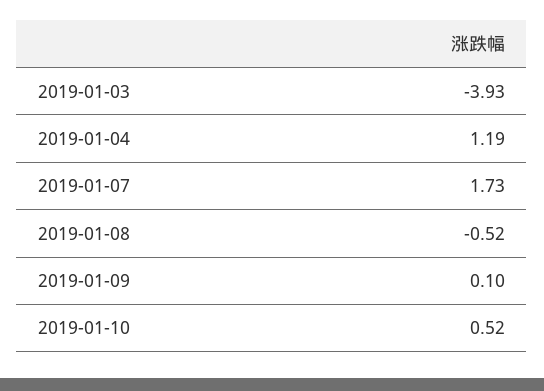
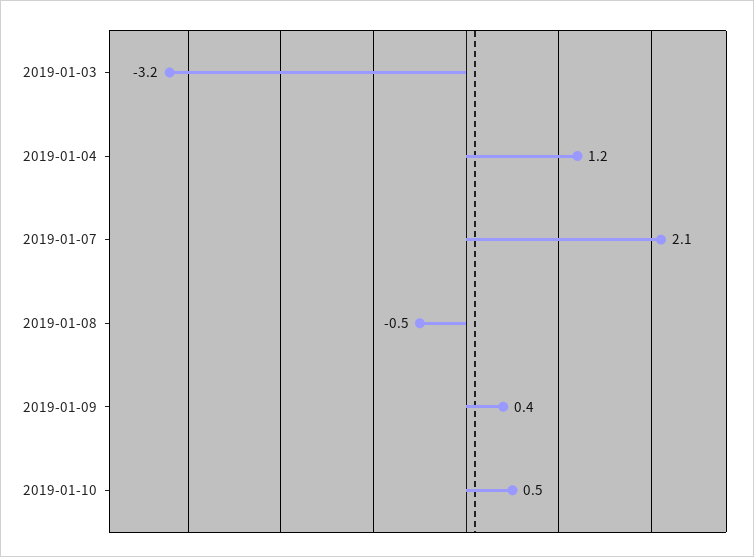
2019-01-03: -3.93 -> -3.2
2019-01-07: 1.73 -> 2.1
2019-01-09: 0.1 -> 0.4

